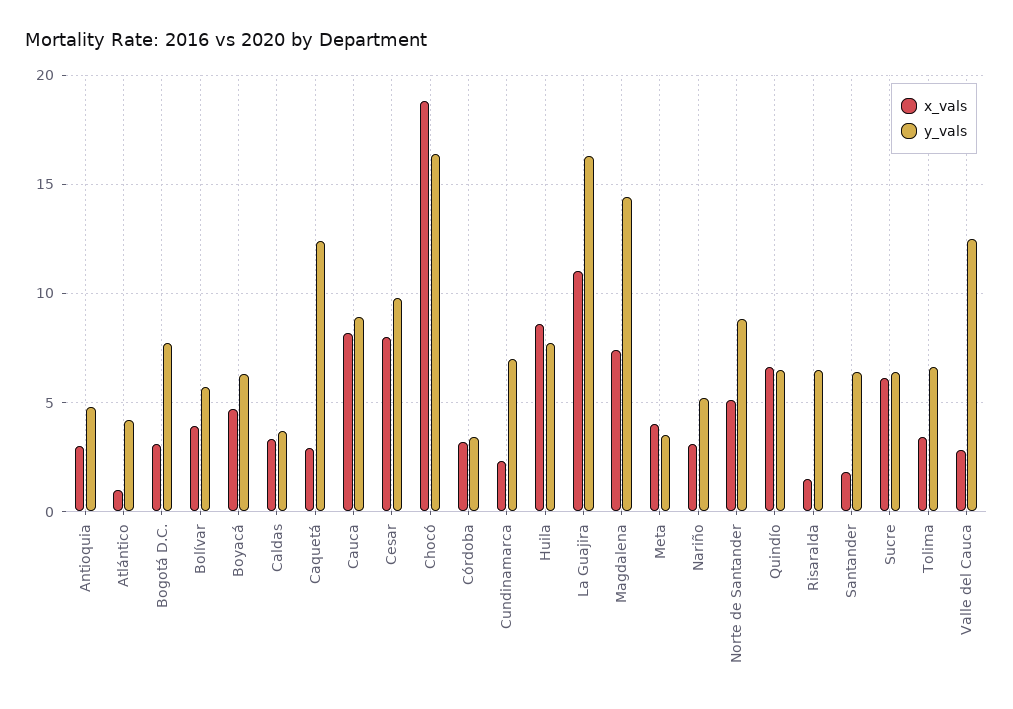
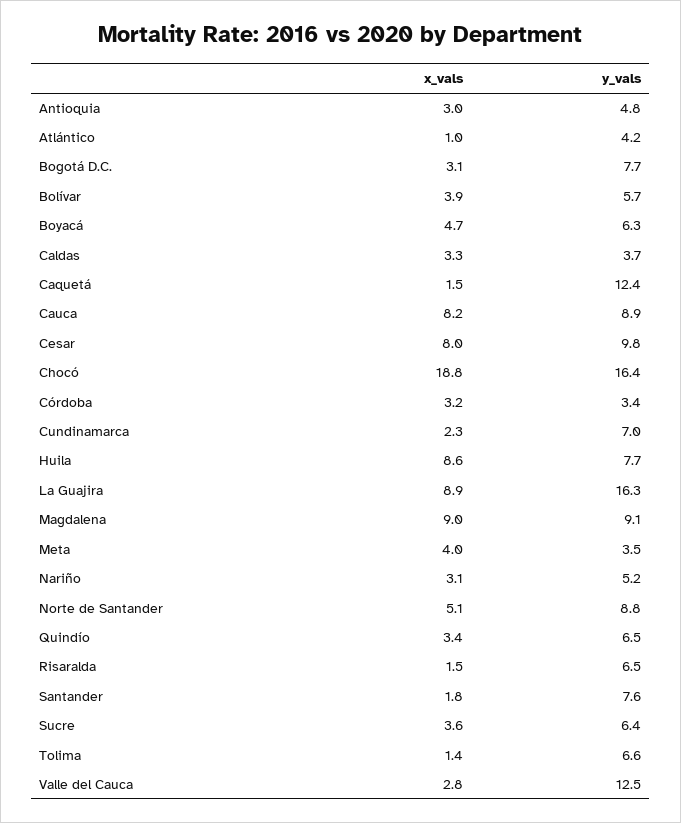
x_vals, Caquetá: 3 -> 1.5
x_vals, La Guajira: 11 -> 8.9
x_vals, Magdalena: 7.5 -> 9
y_vals, Magdalena: 14.5 -> 9.1
x_vals, Quindío: 6.5 -> 3.4
y_vals, Santander: 6.5 -> 7.6
x_vals, Sucre: 6 -> 3.6
x_vals, Tolima: 3.5 -> 1.4

